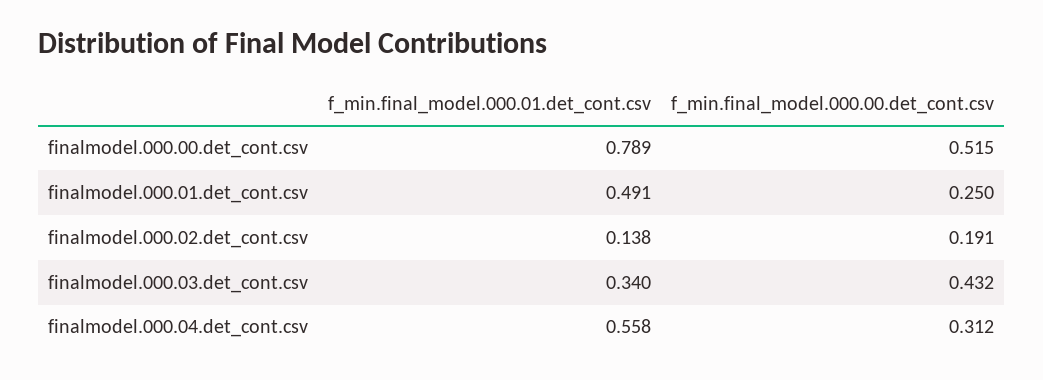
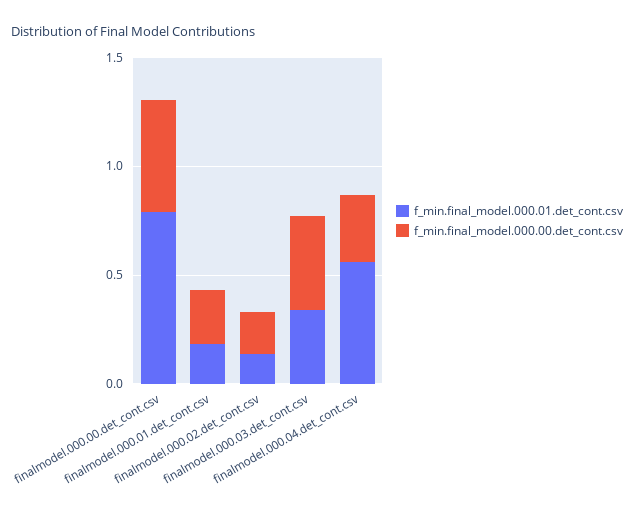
f_min.final_model.000.01.det_cont.csv, finalmodel.000.01.det_cont.csv: 0.491 -> 0.2

